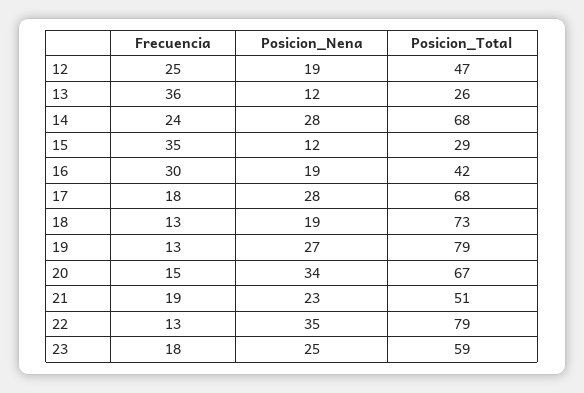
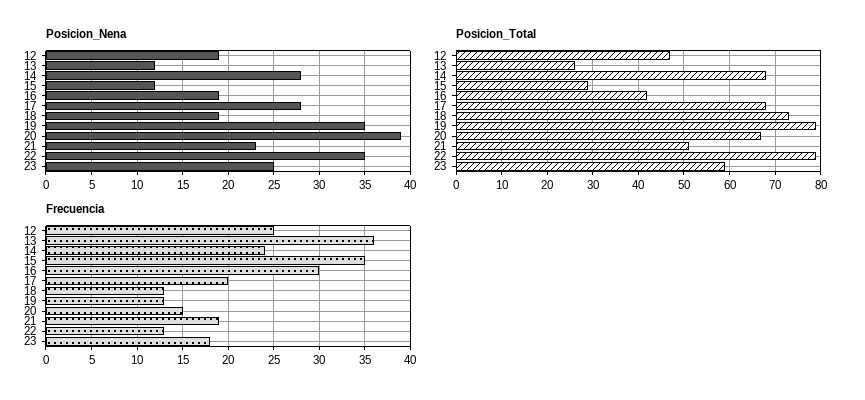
Frecuencia, 17: 18 -> 20
Posicion_Nena, 19: 27 -> 35
Posicion_Nena, 20: 34 -> 39

